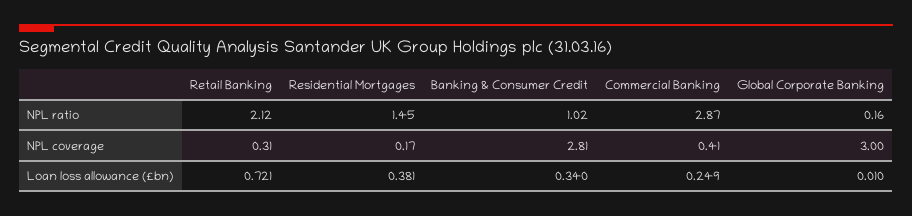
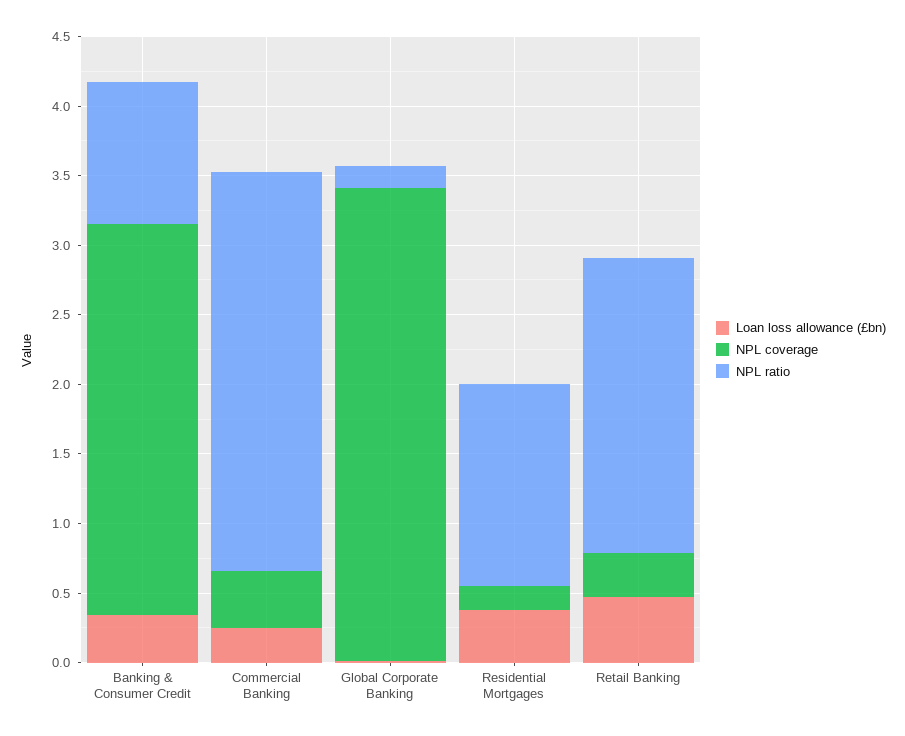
NPL coverage, Global Corporate Banking: 3 -> 3.4
Loan loss allowance (£bn), Retail Banking: 0.721 -> 0.5

